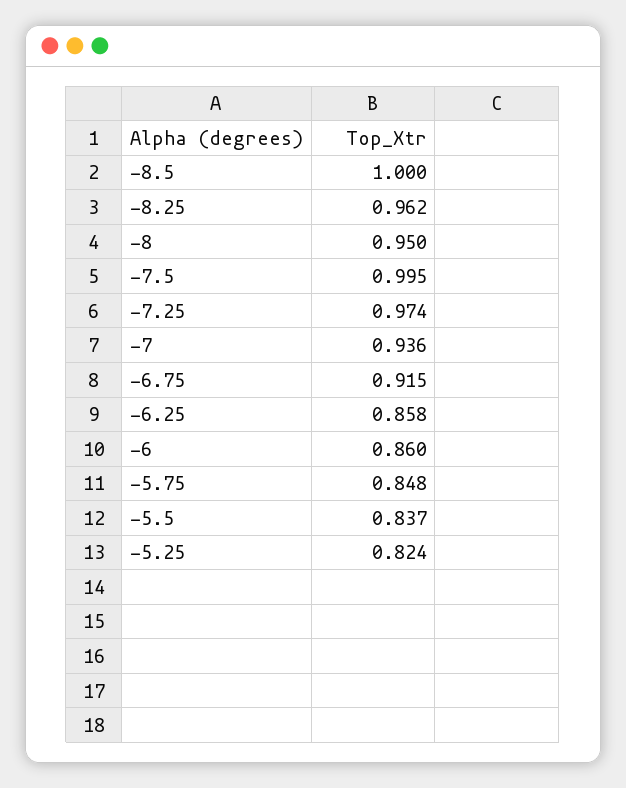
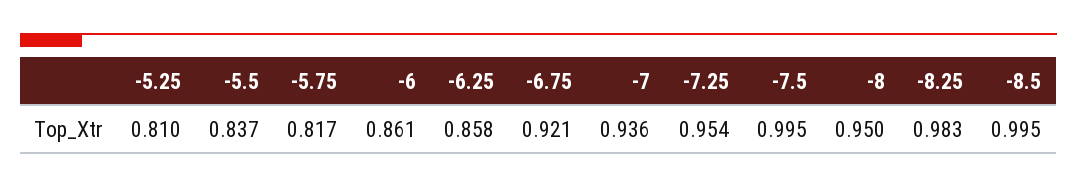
-8.5: 1 -> 0.995
-8.25: 0.962 -> 0.983
-7.25: 0.974 -> 0.954
-6.75: 0.915 -> 0.921
-6: 0.86 -> 0.861
-5.75: 0.848 -> 0.817
-5.25: 0.824 -> 0.81

